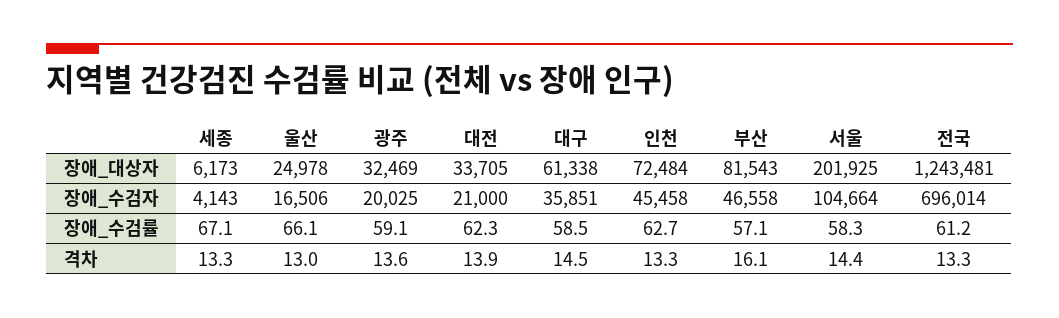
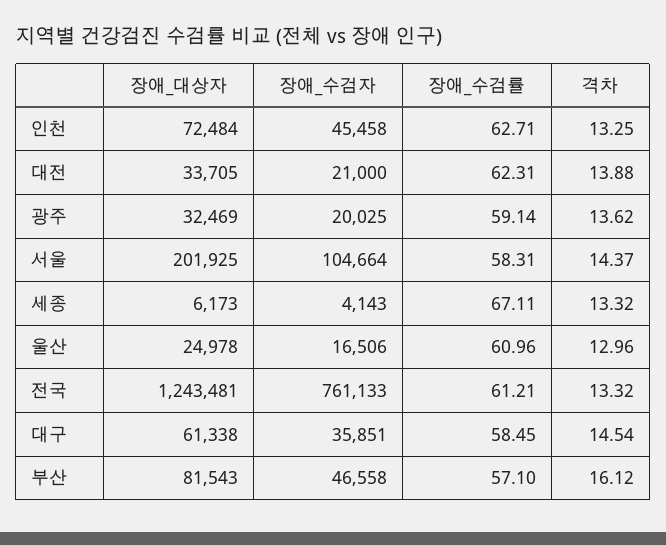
전국, 장애_수검자: 696014 -> 761133
울산, 장애_수검률: 66.1 -> 60.96

